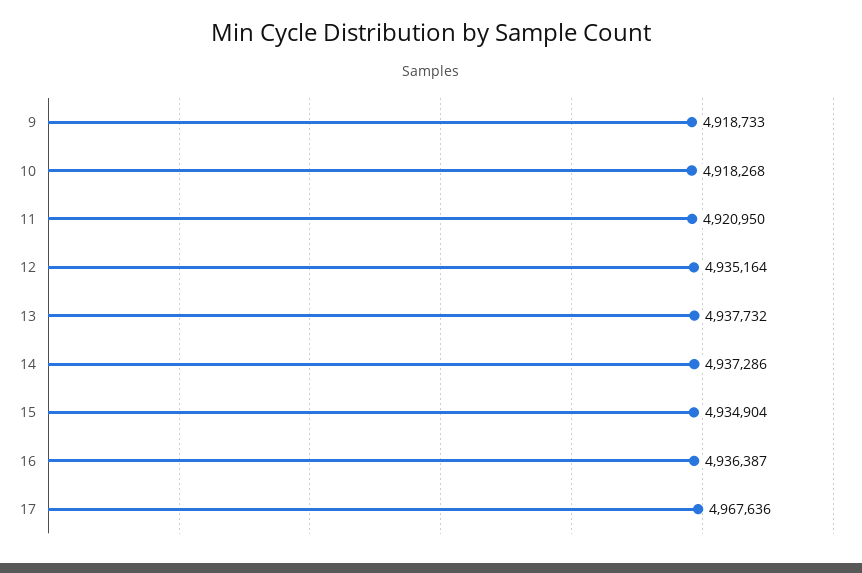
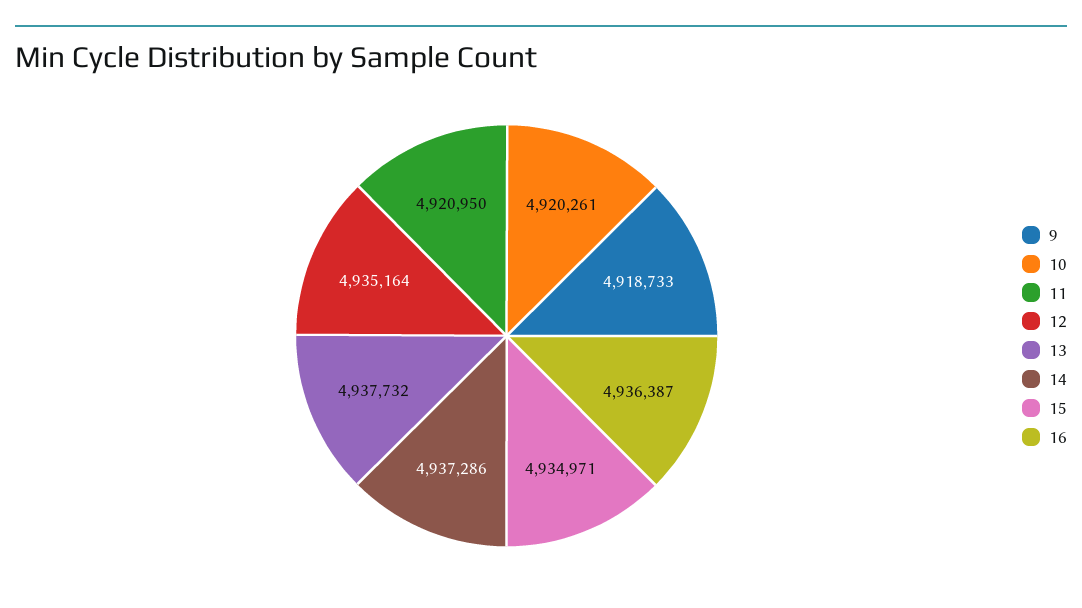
10: 4918268 -> 4920261
15: 4934904 -> 4934971
17: 4967636 -> none

